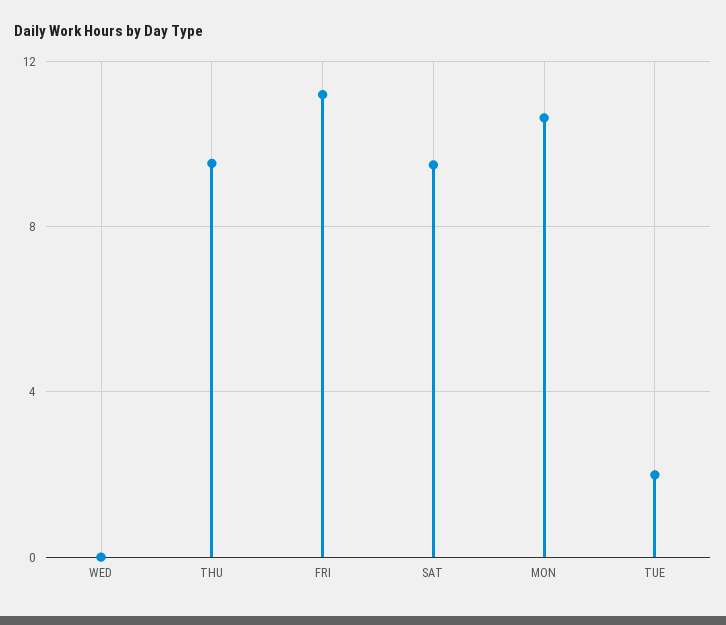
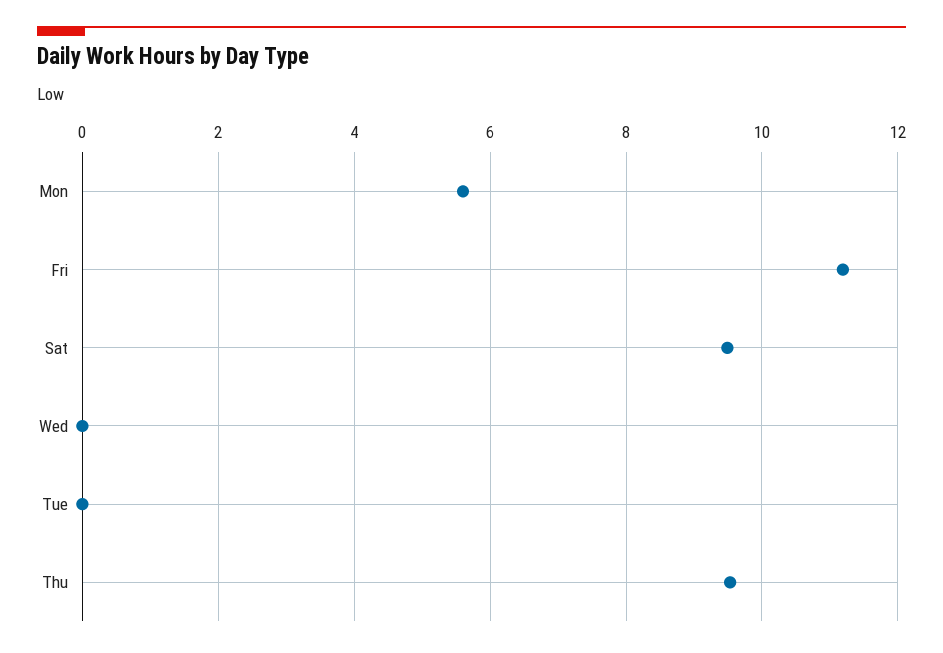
MON: 10.5 -> 5.6
TUE: 2 -> 0

